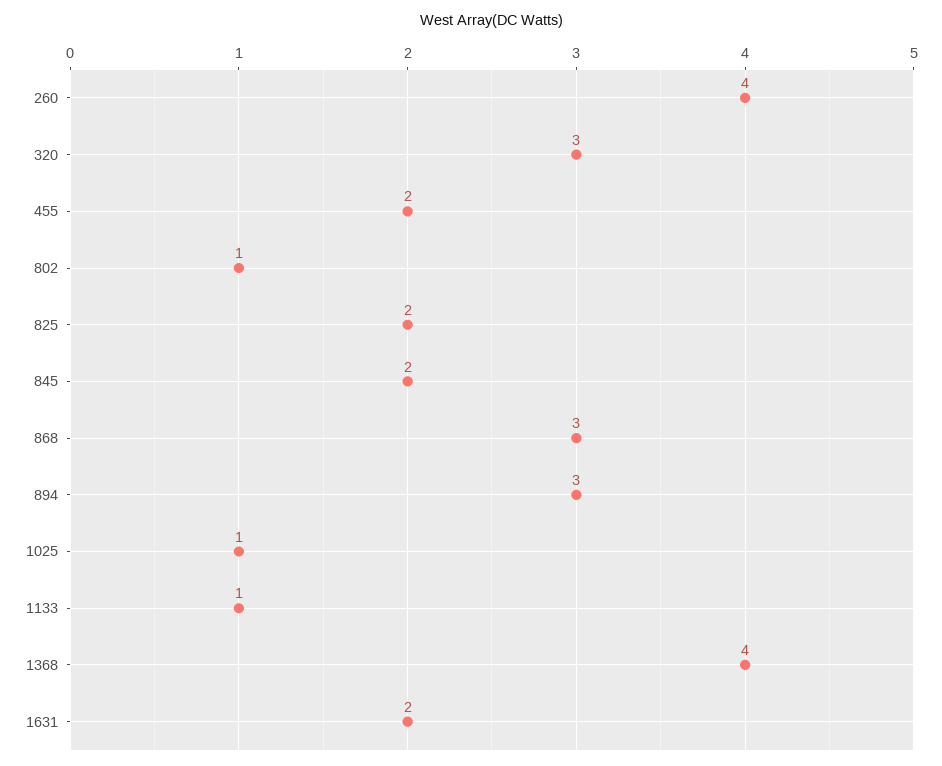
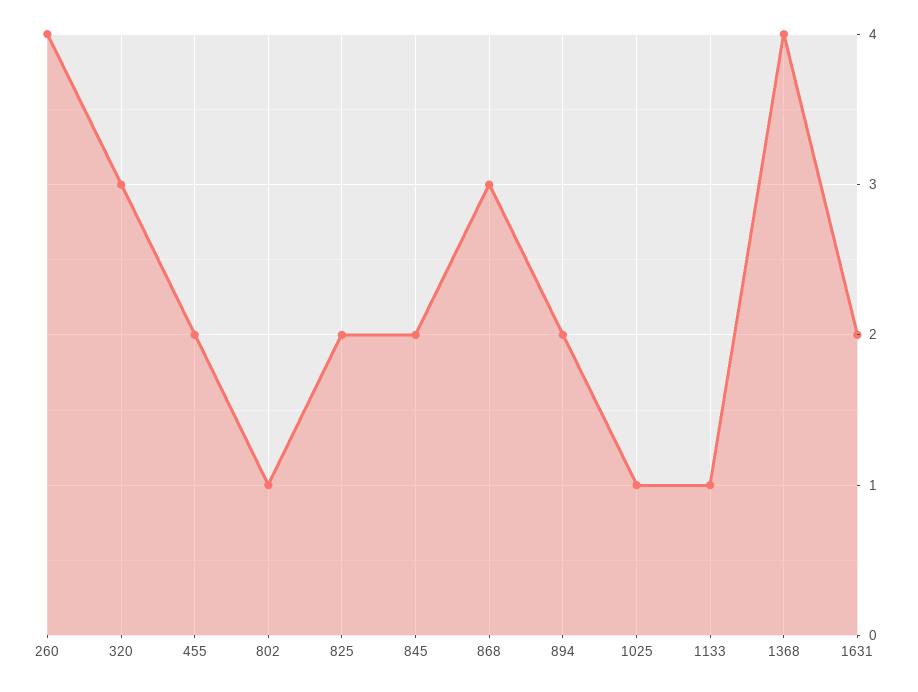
894: 3 -> 2

